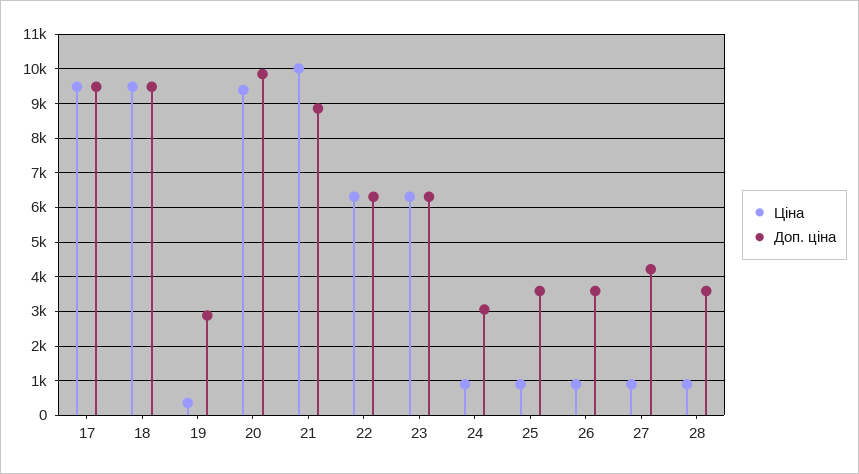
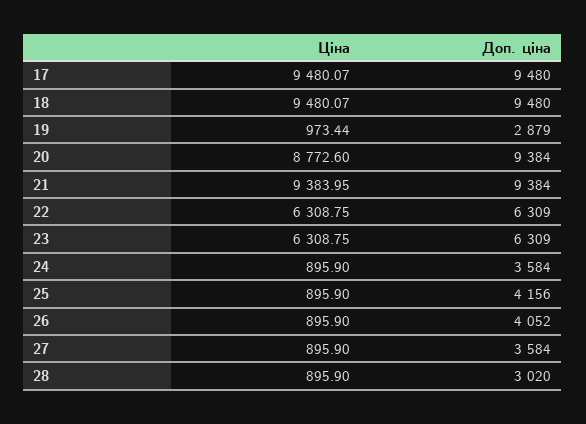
Ціна, 19: 400 -> 973.44
Ціна, 20: 9400 -> 8772.6
Доп. ціна, 20: 9800 -> 9384
Ціна, 21: 10000 -> 9383.95
Доп. ціна, 21: 8800 -> 9384
Доп. ціна, 24: 3000 -> 3584
Доп. ціна, 25: 3600 -> 4156
Доп. ціна, 26: 3600 -> 4052
Доп. ціна, 27: 4200 -> 3584
Доп. ціна, 28: 3600 -> 3020

